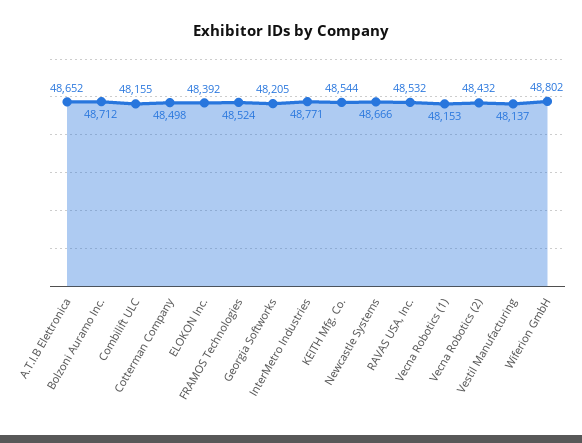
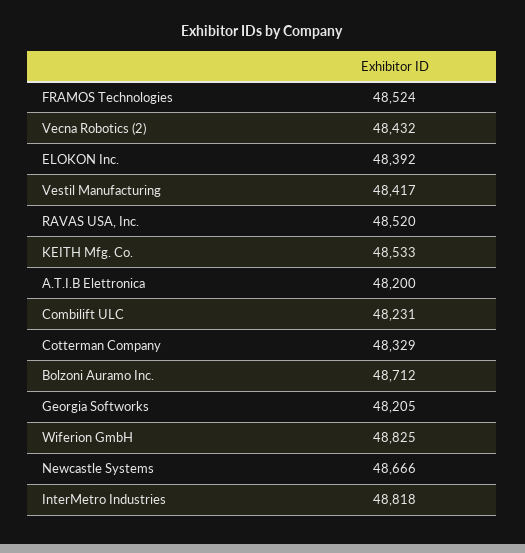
A.T.I.B Elettronica: 48652 -> 48200
Combilift ULC: 48155 -> 48231
Cotterman Company: 48498 -> 48329
InterMetro Industries: 48771 -> 48818
KEITH Mfg. Co.: 48544 -> 48533
RAVAS USA, Inc.: 48532 -> 48520
Vecna Robotics (1): 48153 -> none
Vestil Manufacturing: 48137 -> 48417
Wiferion GmbH: 48802 -> 48825

